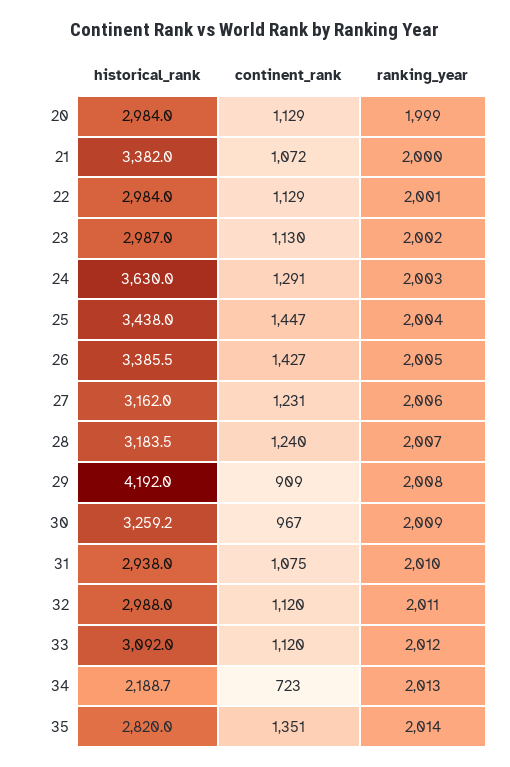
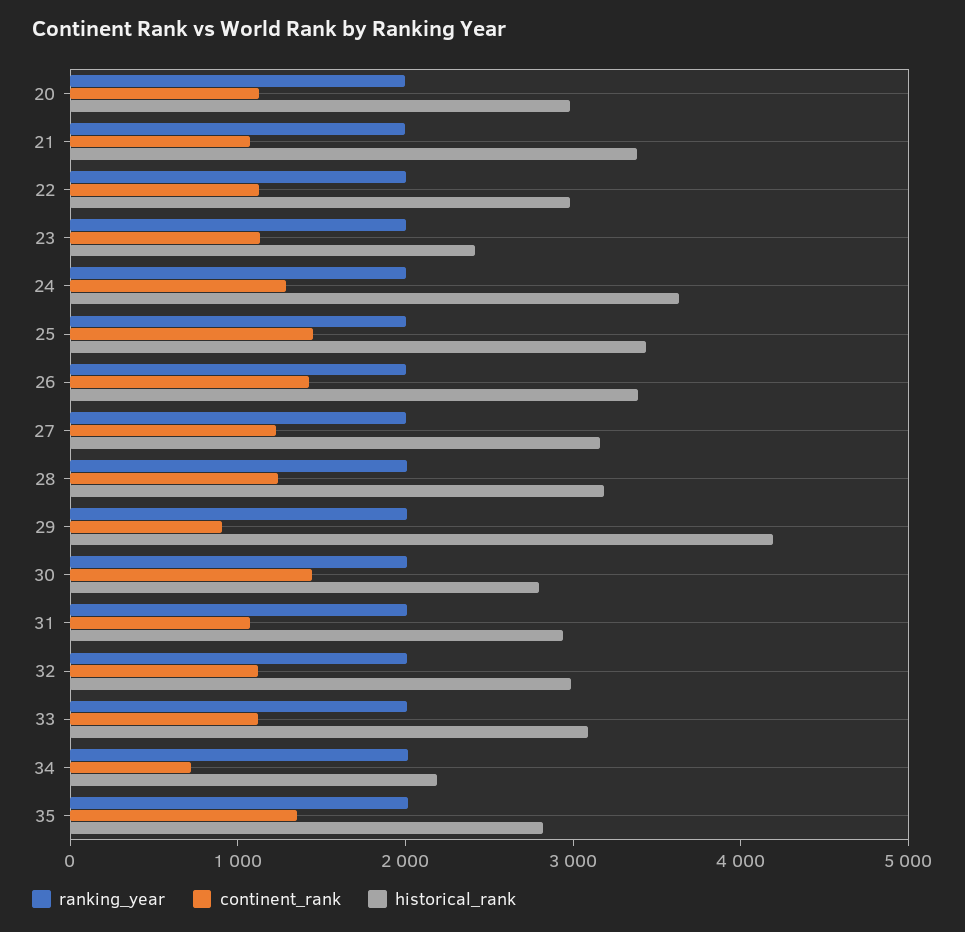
historical_rank, 23: 2987 -> 2400
historical_rank, 30: 3259.2 -> 2800
continent_rank, 30: 967 -> 1400

